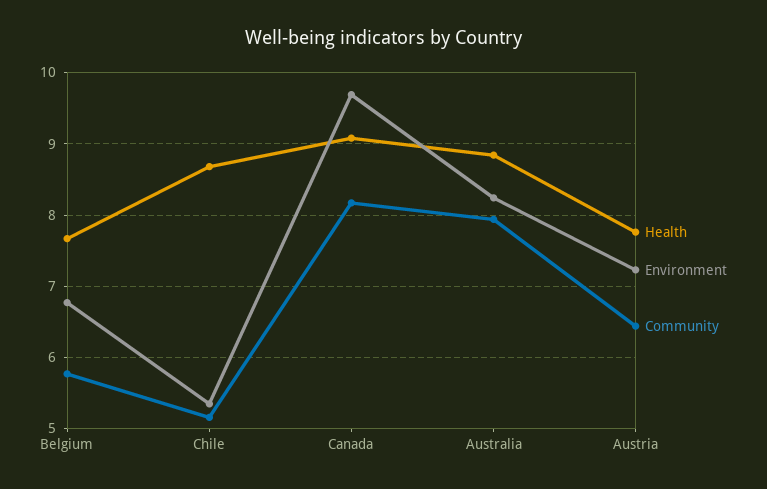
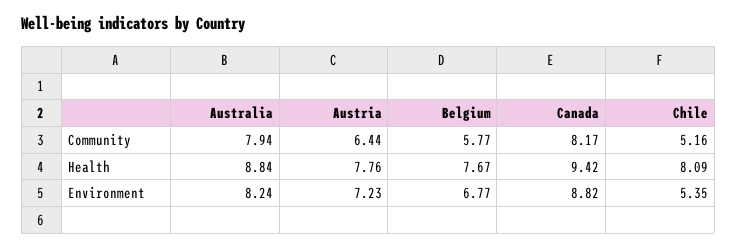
Health, Chile: 8.7 -> 8.09
Health, Canada: 9.1 -> 9.42
Environment, Canada: 9.7 -> 8.82

